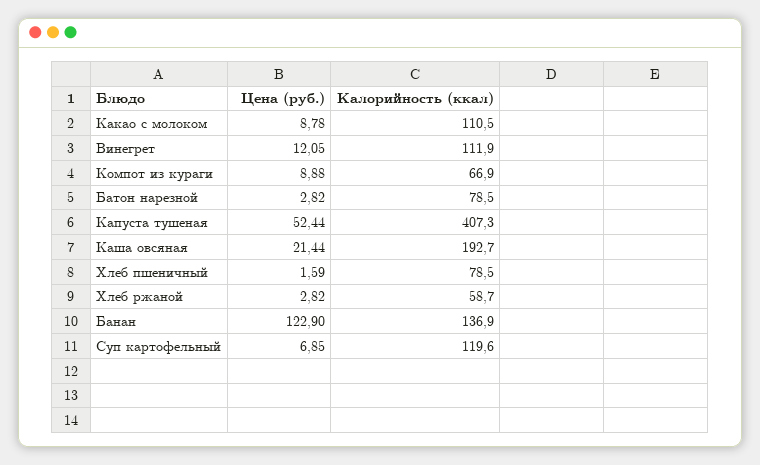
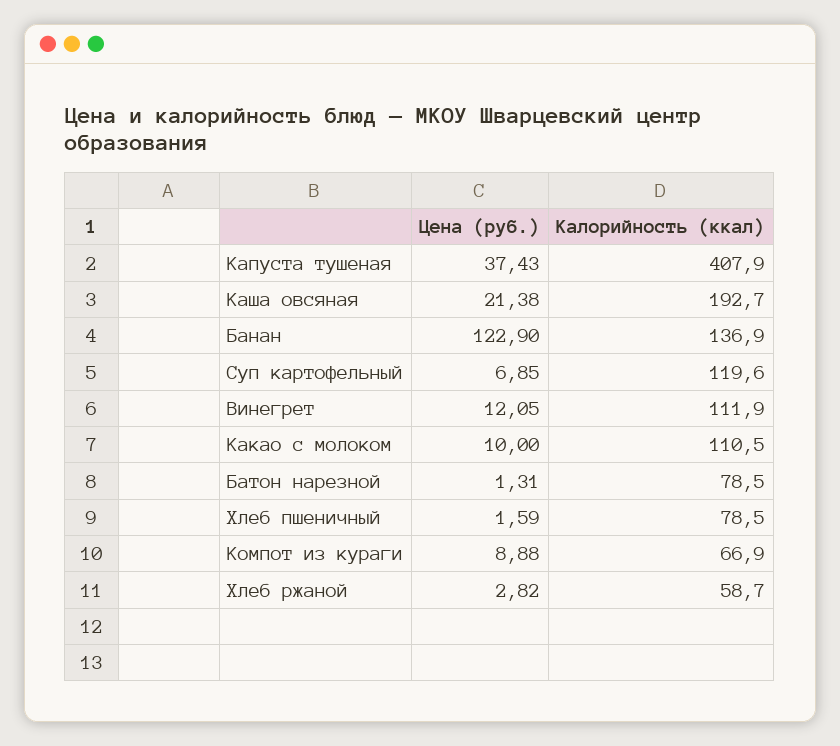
Цена (руб.), Какао с молоком: 8.78 -> 10
Цена (руб.), Батон нарезной: 2.82 -> 1.31
Цена (руб.), Капуста тушеная: 52.44 -> 37.43
Калорийность (ккал), Капуста тушеная: 407.3 -> 407.9
Цена (руб.), Каша овсяная: 21.44 -> 21.38

